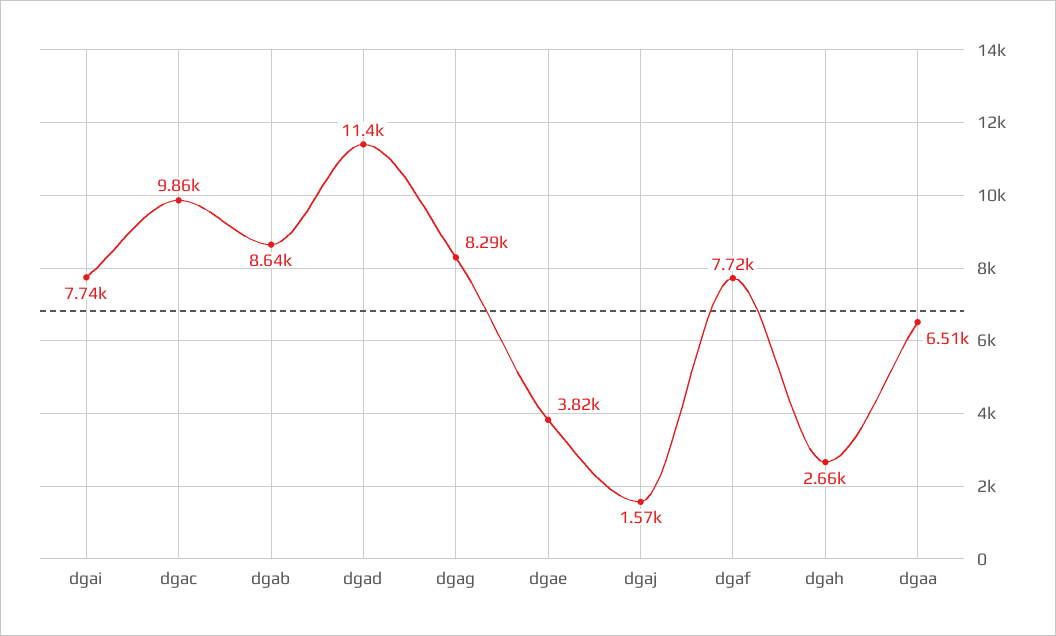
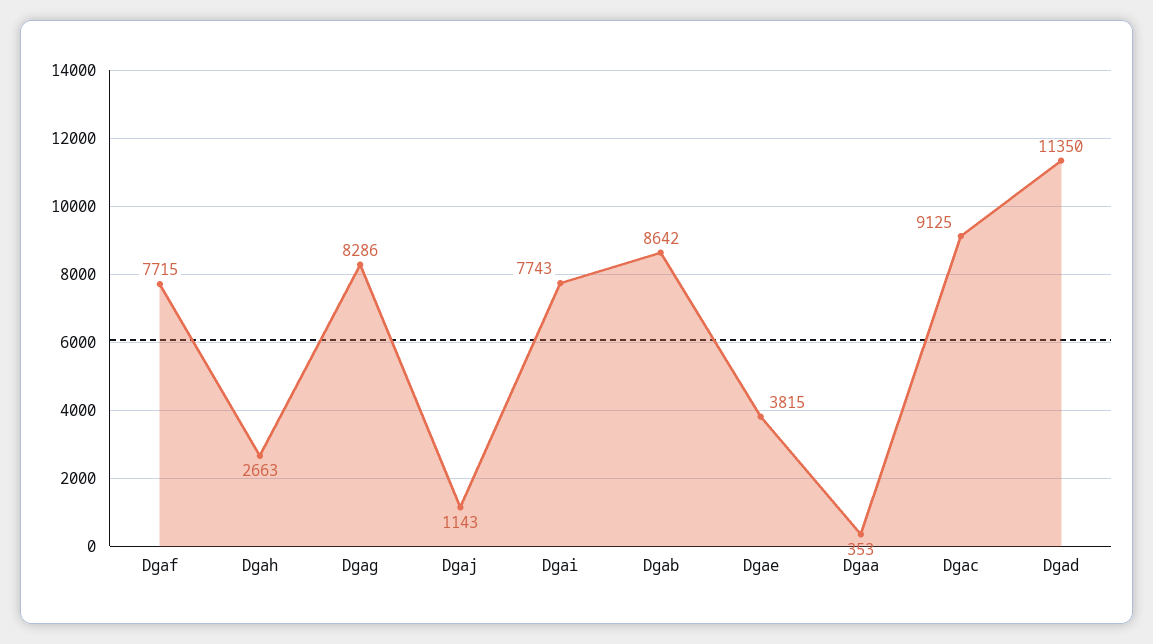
dgac: 9860 -> 9125
dgaj: 1570 -> 1143
dgaa: 6510 -> 353

